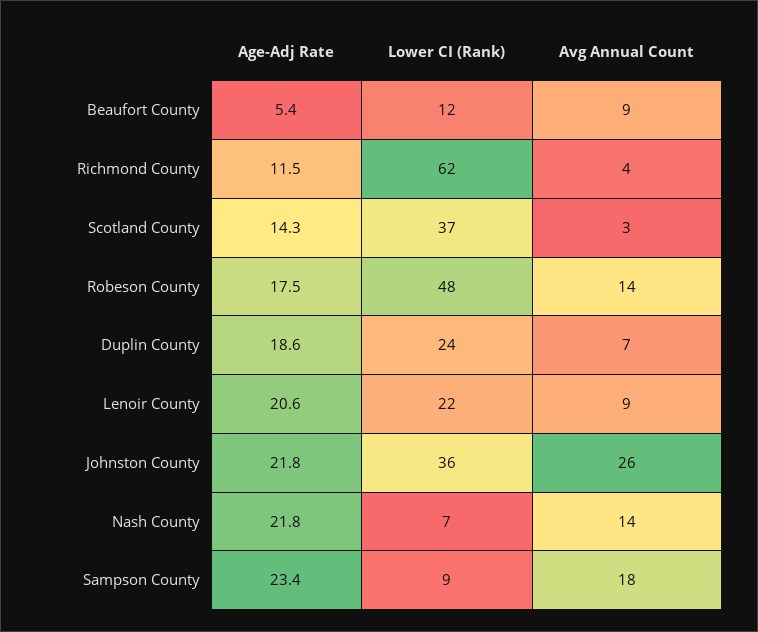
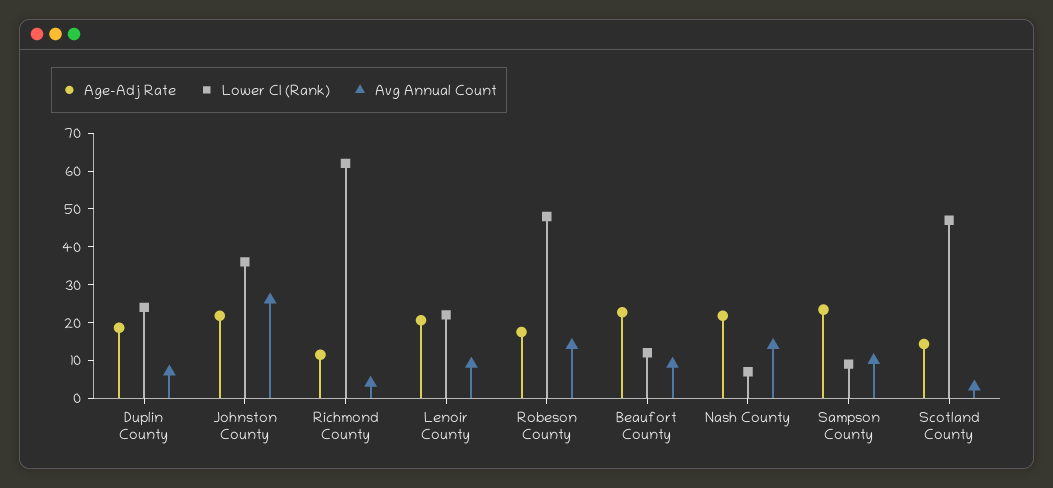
Age-Adj Rate, Beaufort County: 5.4 -> 22.5
Lower CI (Rank), Scotland County: 37 -> 47.5
Avg Annual Count, Sampson County: 18 -> 10

